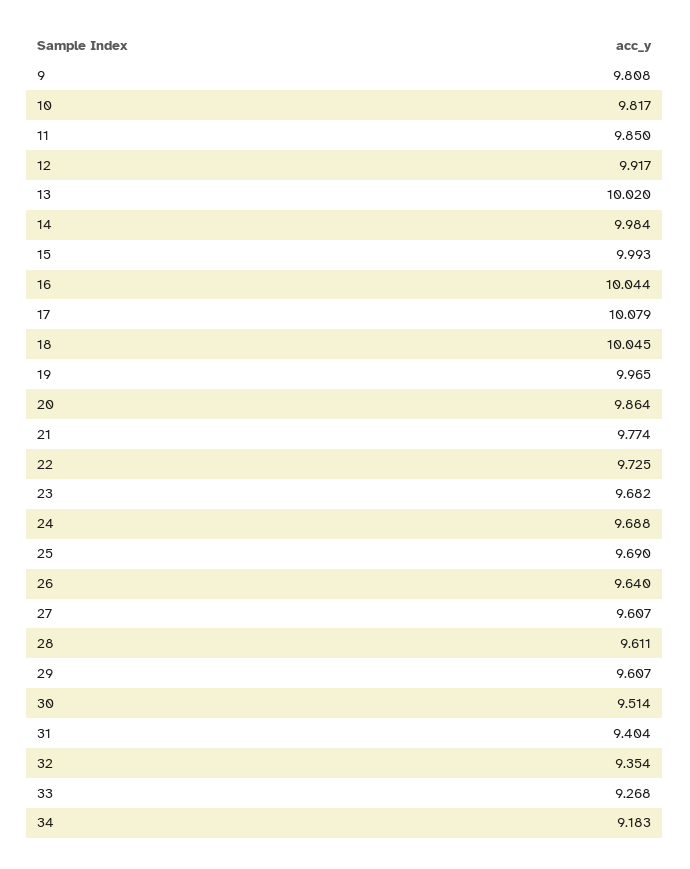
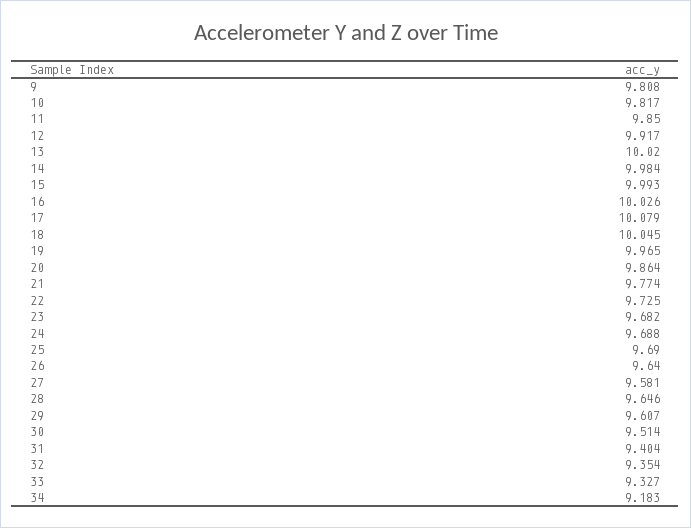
16: 10.044 -> 10.026
27: 9.607 -> 9.581
28: 9.611 -> 9.646
33: 9.268 -> 9.327

